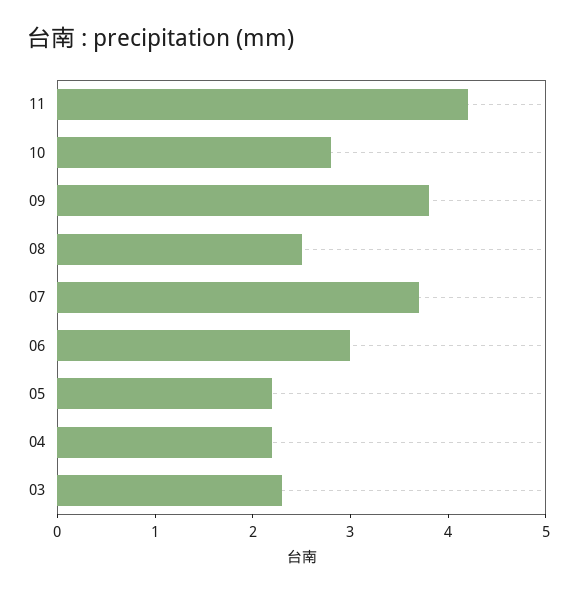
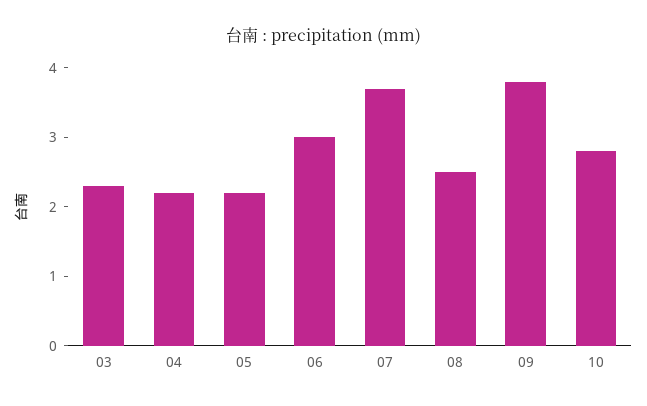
11: 4.2 -> none

